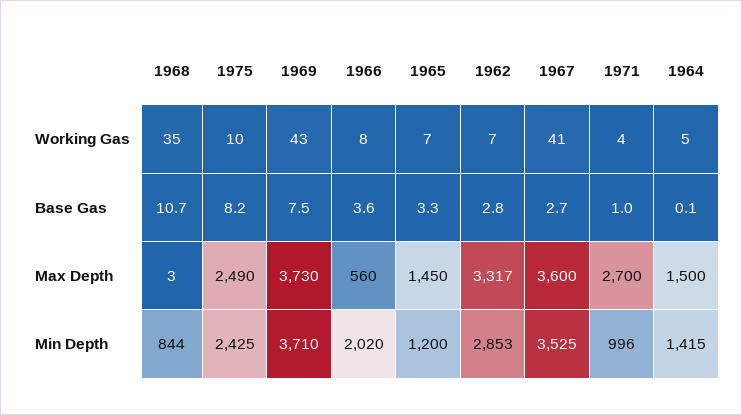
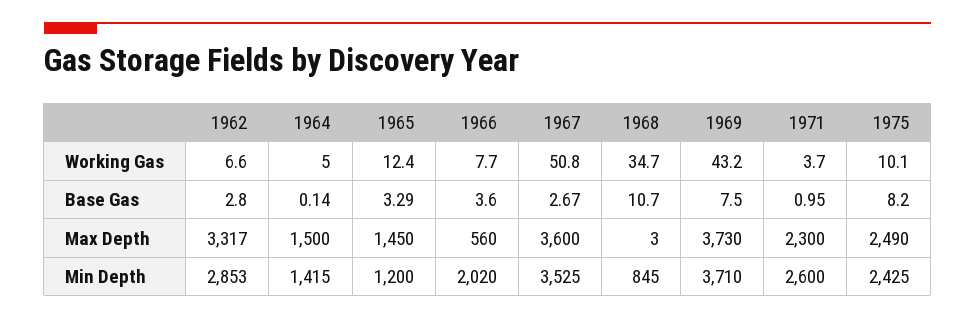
1965, Working Gas: 7 -> 12.4
1967, Working Gas: 41 -> 50.8
1971, Max Depth: 2700 -> 2300
1968, Min Depth: 844 -> 845
1971, Min Depth: 996 -> 2600

